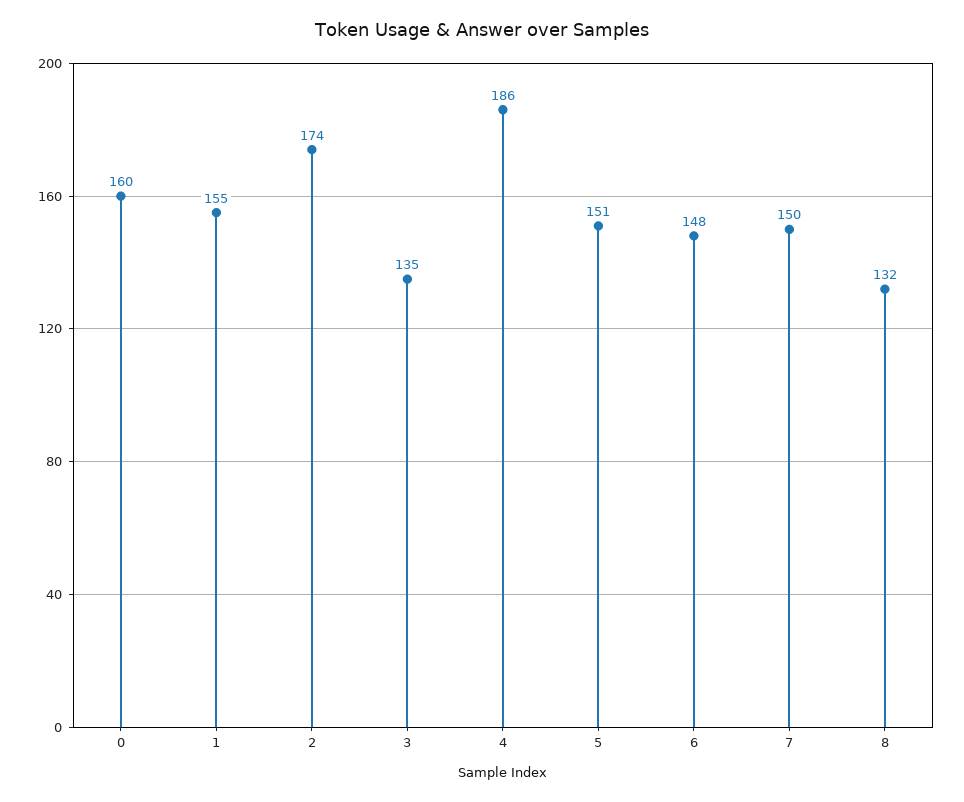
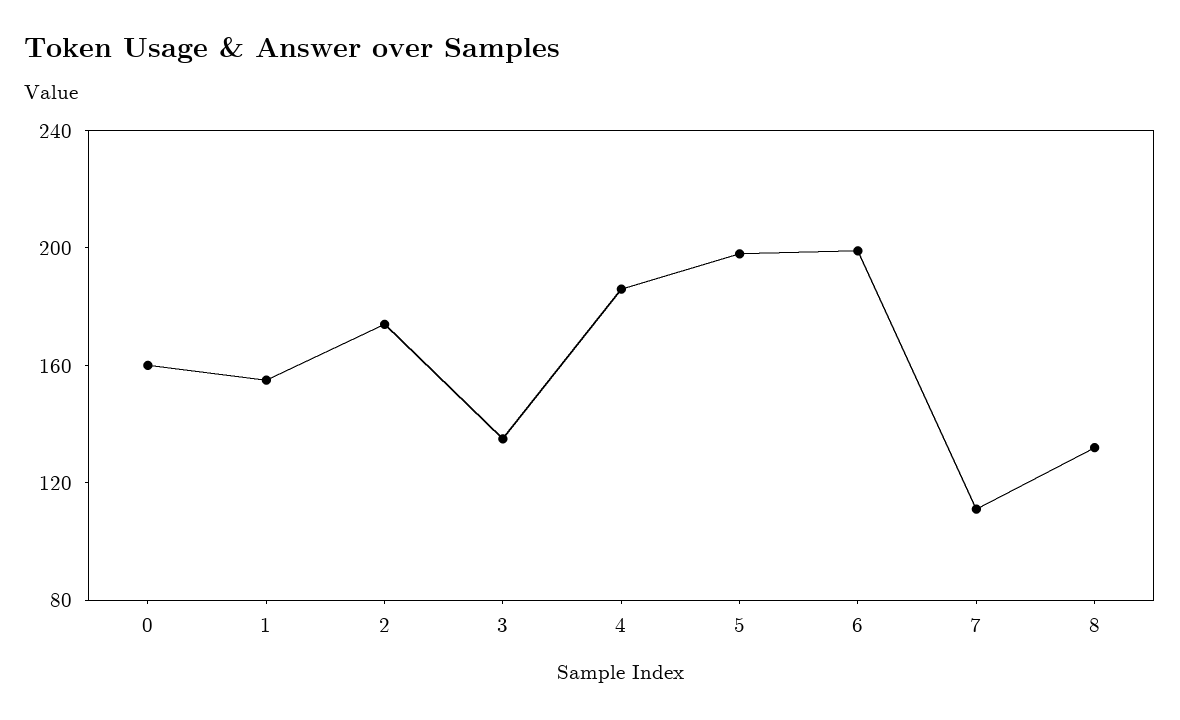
5: 151 -> 200
6: 148 -> 200
7: 150 -> 110

